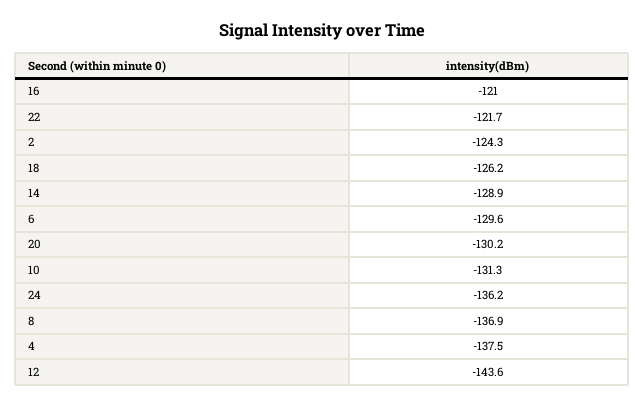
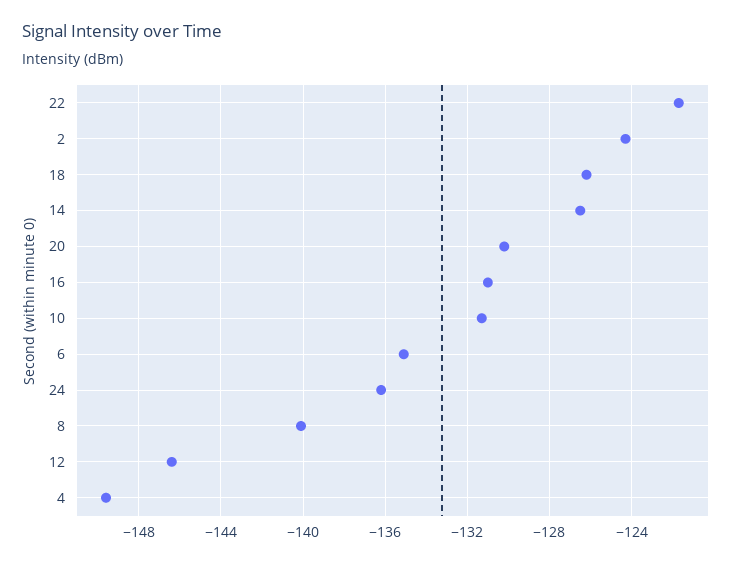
16: -121 -> -131
14: -128.9 -> -126.5
6: -129.6 -> -135
8: -136.9 -> -140
4: -137.5 -> -149.5
12: -143.6 -> -146.5

